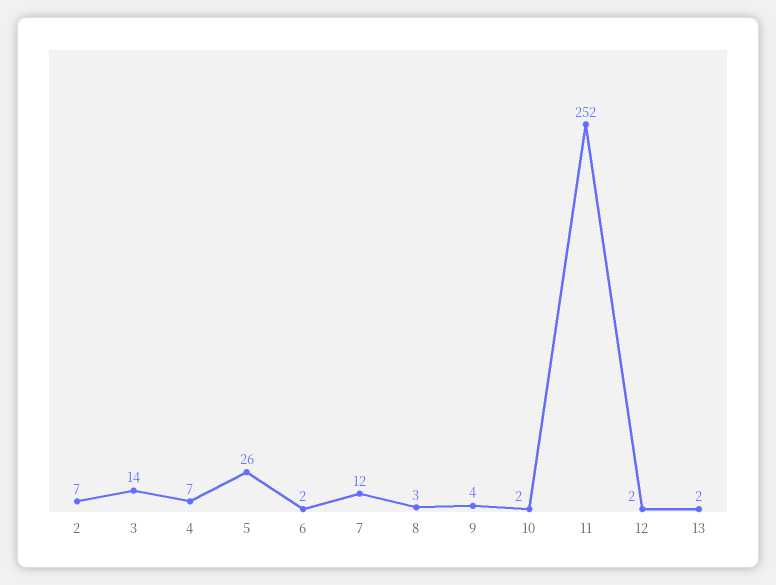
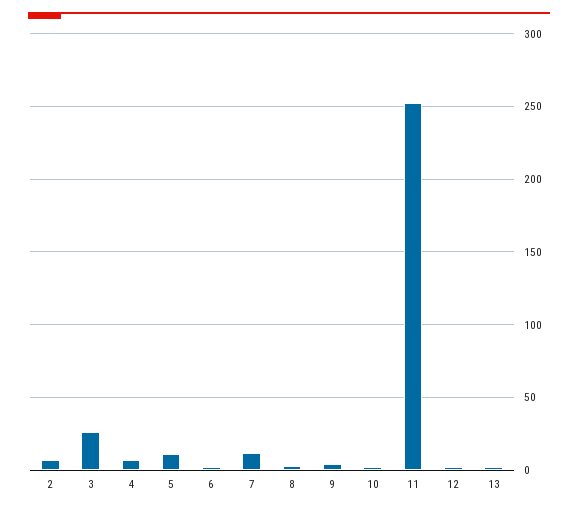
3: 14 -> 25
5: 26 -> 10

